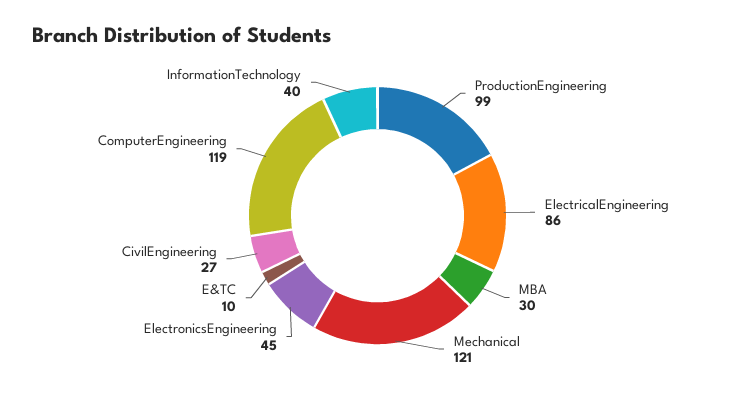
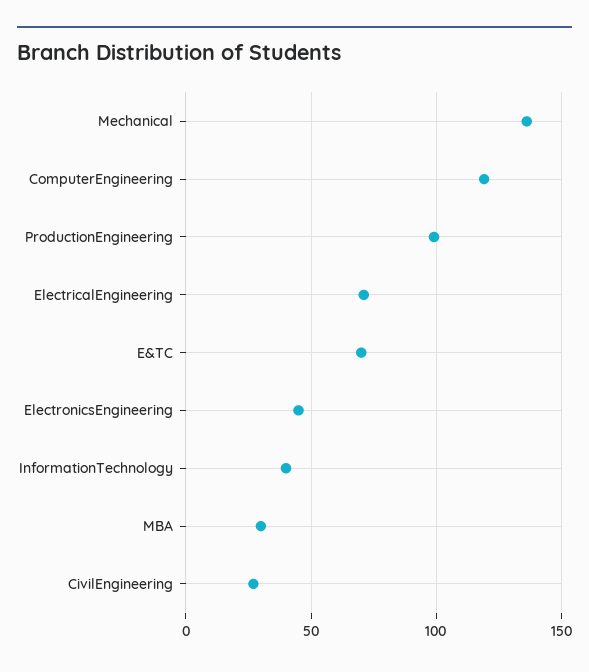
ElectricalEngineering: 86 -> 70
Mechanical: 121 -> 135
E&TC: 10 -> 70

